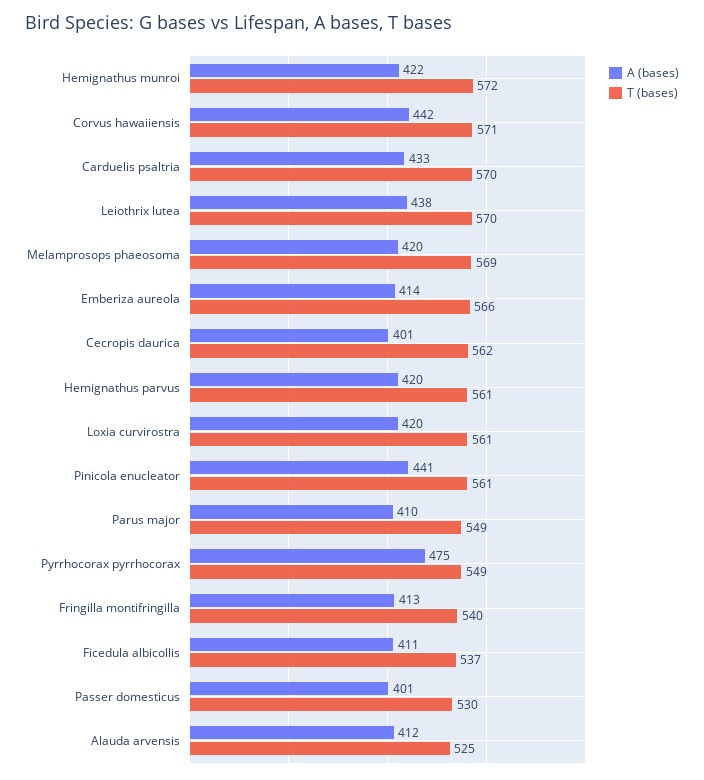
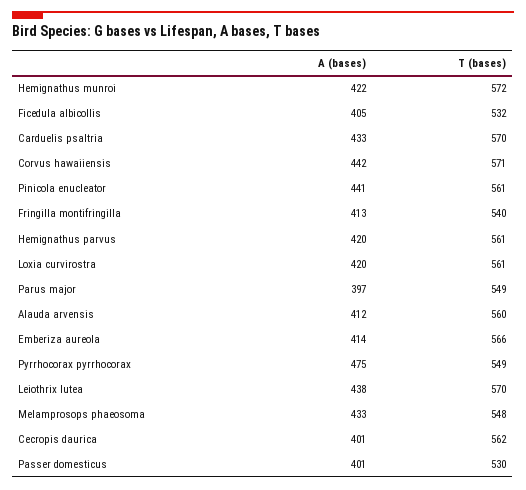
A (bases), Melamprosops phaeosoma: 420 -> 433
T (bases), Melamprosops phaeosoma: 569 -> 548
A (bases), Parus major: 410 -> 397
A (bases), Ficedula albicollis: 411 -> 405
T (bases), Ficedula albicollis: 537 -> 532
T (bases), Alauda arvensis: 525 -> 560

